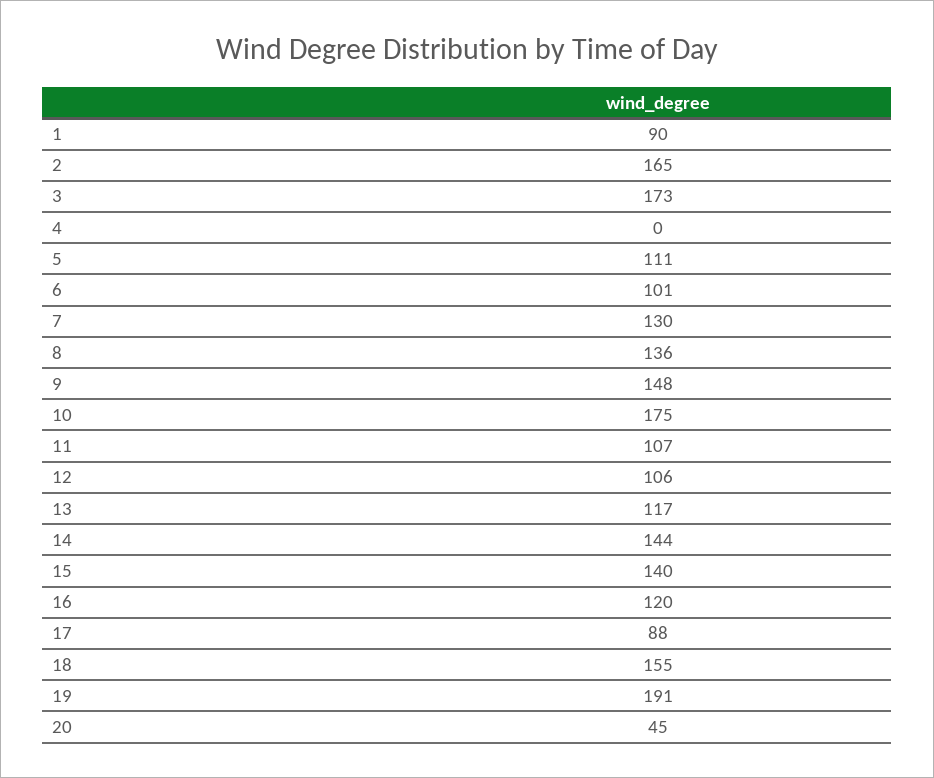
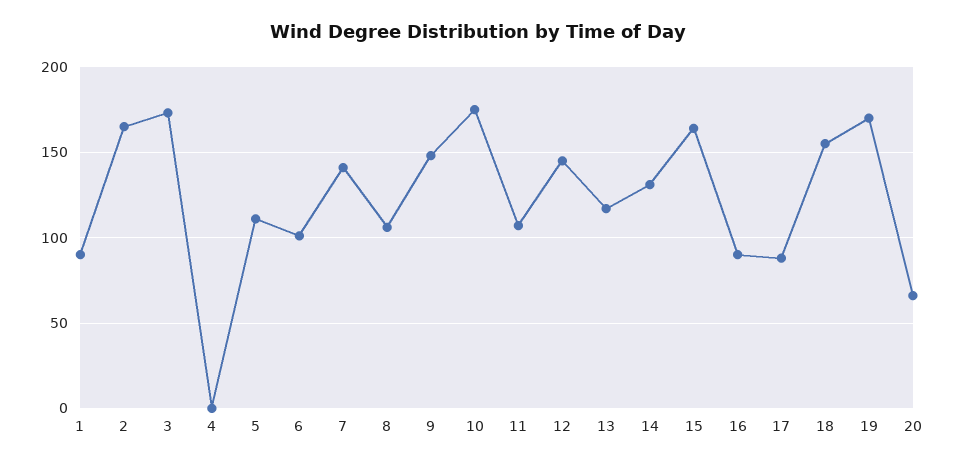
7: 130 -> 140
8: 136 -> 105
12: 106 -> 145
14: 144 -> 130
15: 140 -> 165
16: 120 -> 90
19: 191 -> 170
20: 45 -> 65

